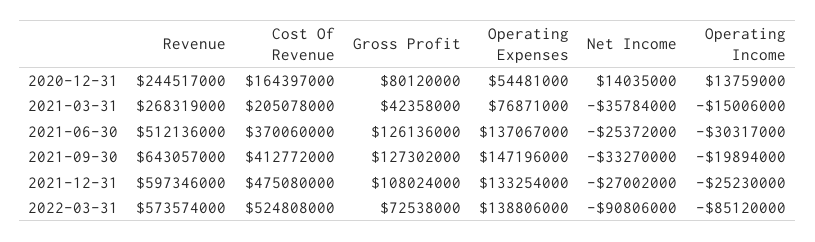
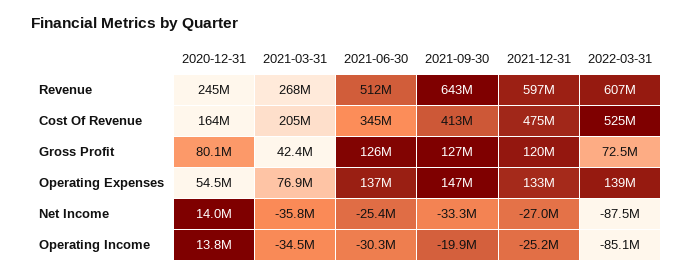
Operating Income, 2021-03-31: -15006000 -> -34500000
Cost Of Revenue, 2021-06-30: 370060000 -> 345000000
Gross Profit, 2021-12-31: 108024000 -> 120000000
Revenue, 2022-03-31: 573574000 -> 607000000
Net Income, 2022-03-31: -90806000 -> -87500000

